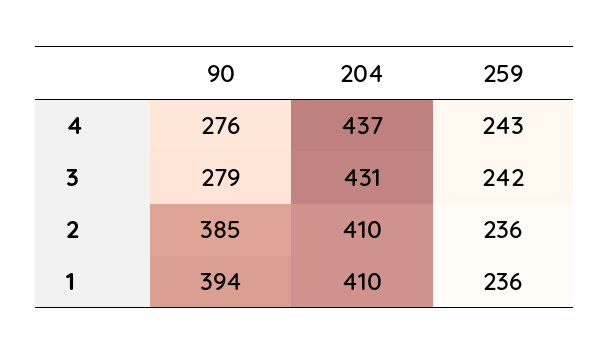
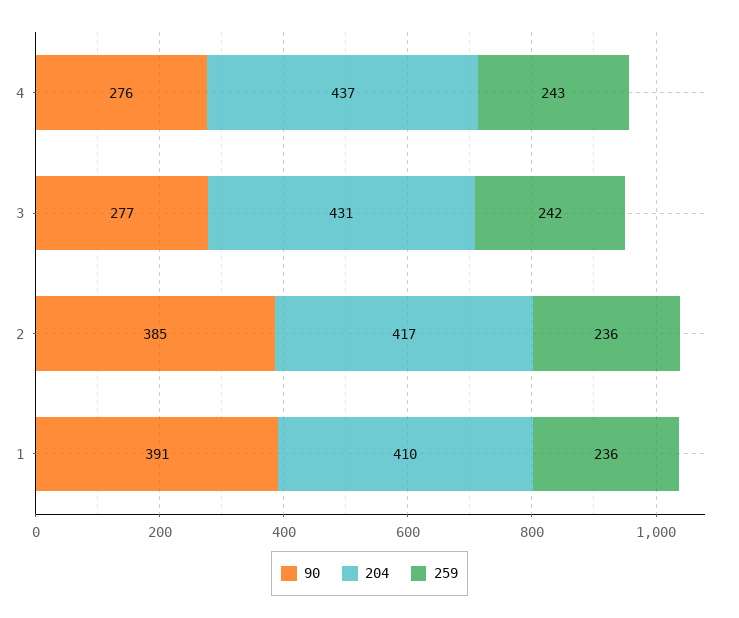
90, 3: 279 -> 277
204, 2: 410 -> 417
90, 1: 394 -> 391

